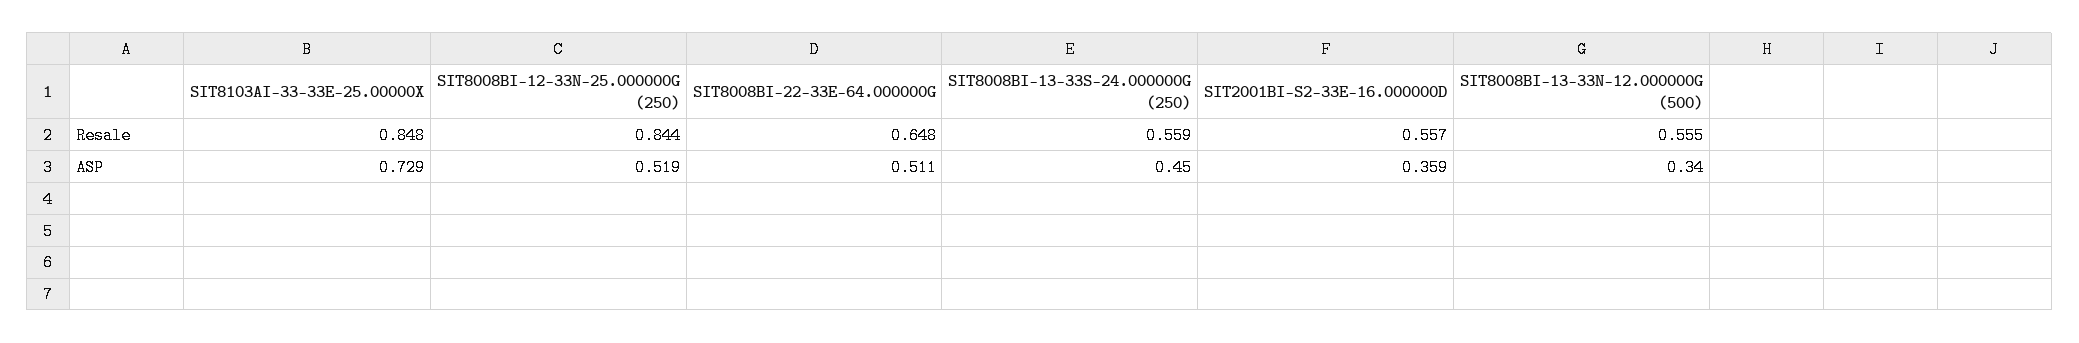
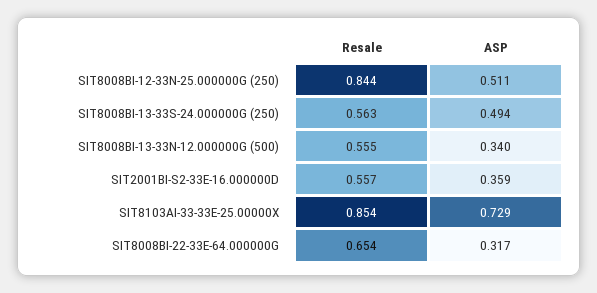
SIT8103AI-33-33E-25.00000X, Resale: 0.848 -> 0.854
SIT8008BI-22-33E-64.000000G, Resale: 0.648 -> 0.654
SIT8008BI-13-33S-24.000000G (250), Resale: 0.559 -> 0.563
SIT8008BI-12-33N-25.000000G (250), ASP: 0.519 -> 0.511
SIT8008BI-22-33E-64.000000G, ASP: 0.511 -> 0.317
SIT8008BI-13-33S-24.000000G (250), ASP: 0.45 -> 0.494

